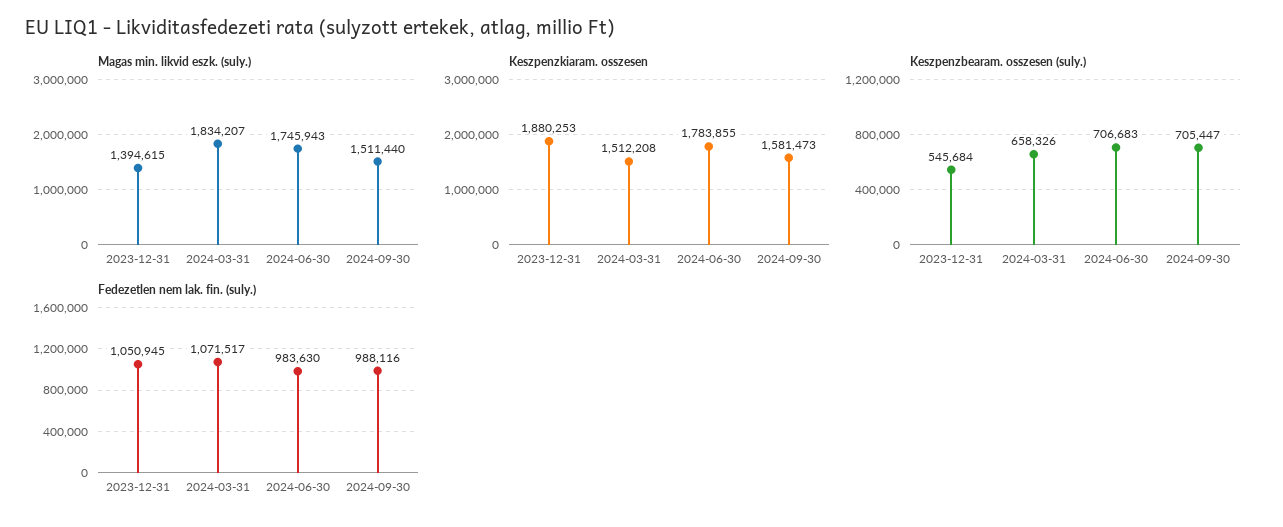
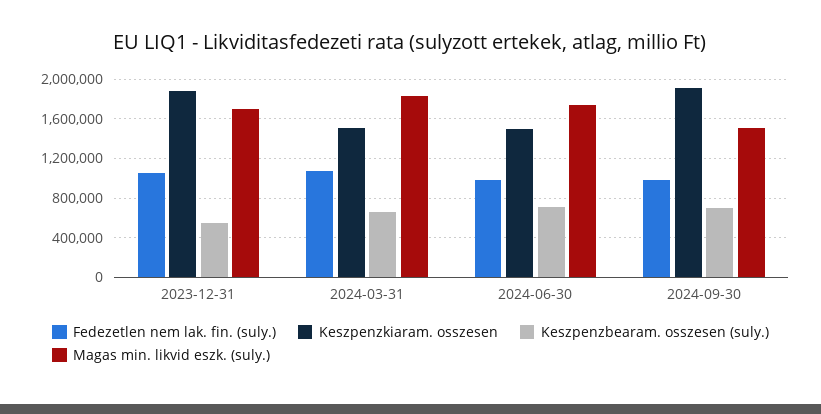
Magas min. likvid eszk. (suly.), 2023-12-31: 1394615 -> 1700000
Keszpenzkiaram. osszesen, 2024-06-30: 1783855 -> 1500000
Keszpenzkiaram. osszesen, 2024-09-30: 1581473 -> 1900000

